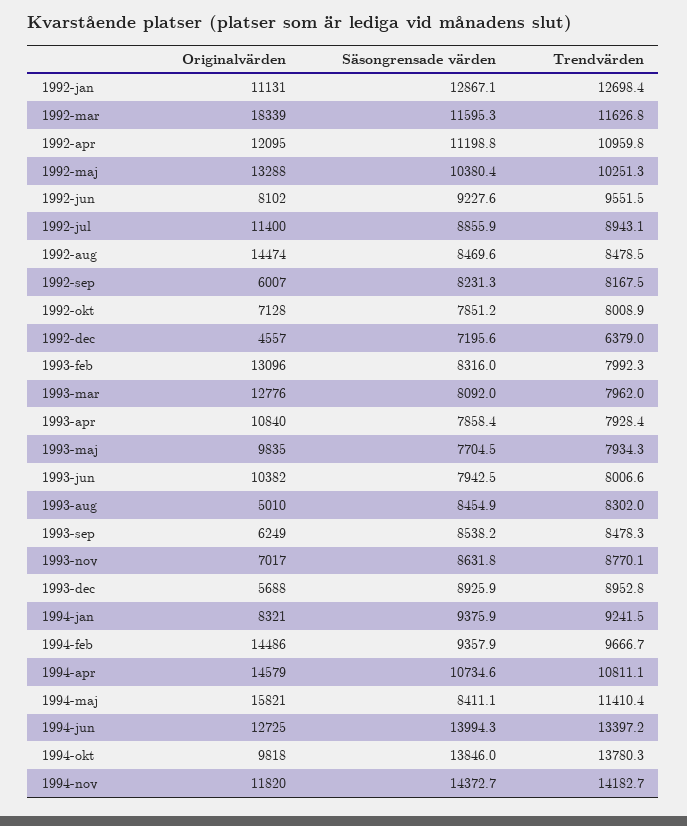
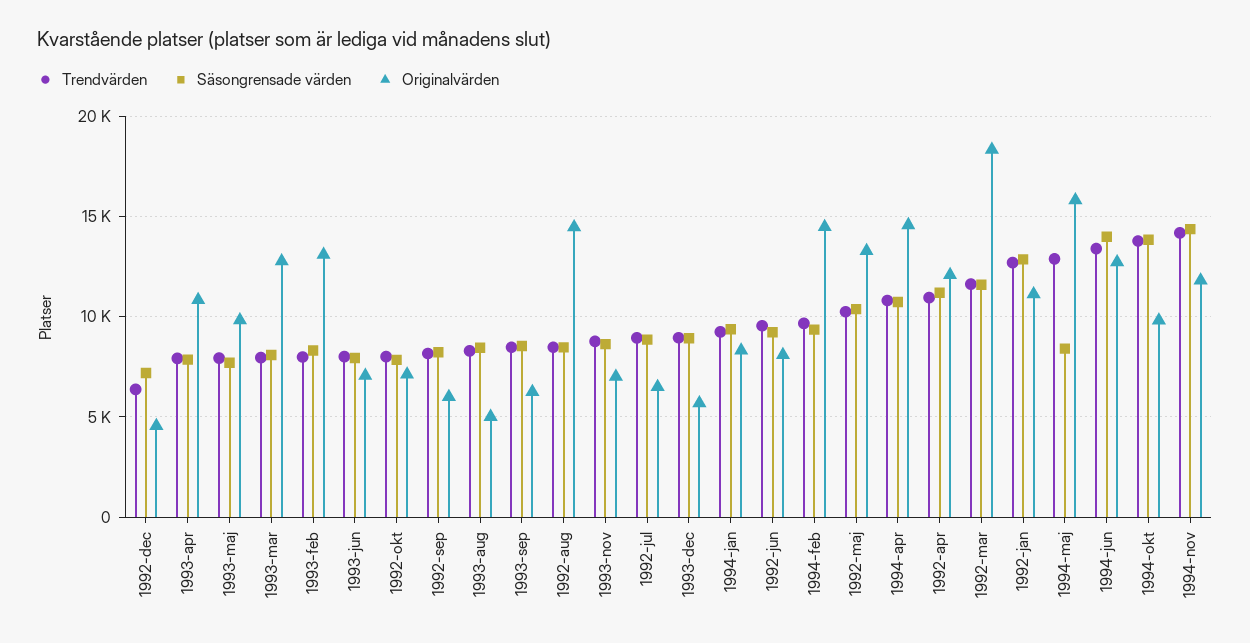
Originalvärden, 1992-jul: 11400 -> 6500
Originalvärden, 1993-jun: 10382 -> 7000
Trendvärden, 1994-maj: 11410.4 -> 13000

